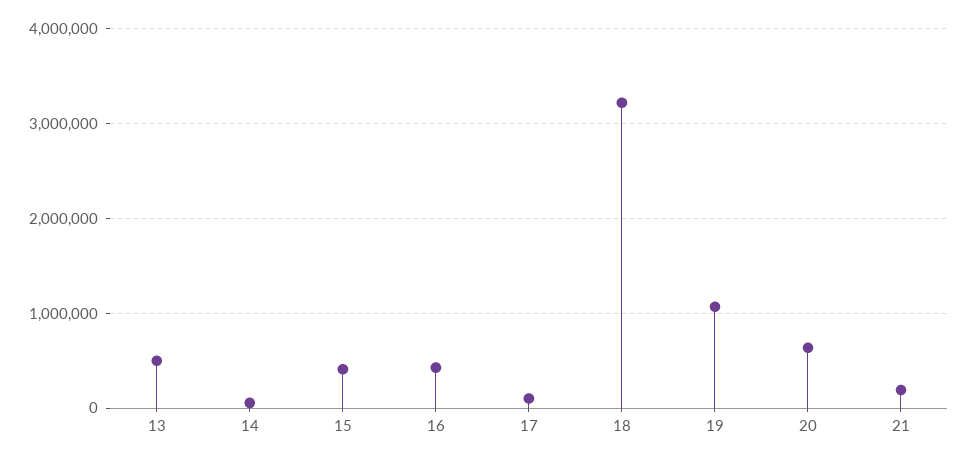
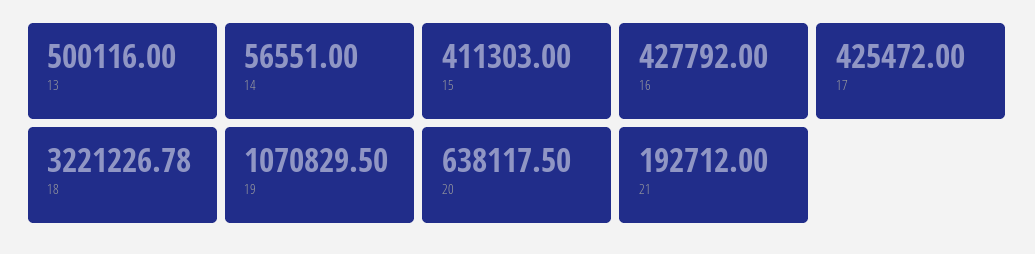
17: 100000 -> 425472

